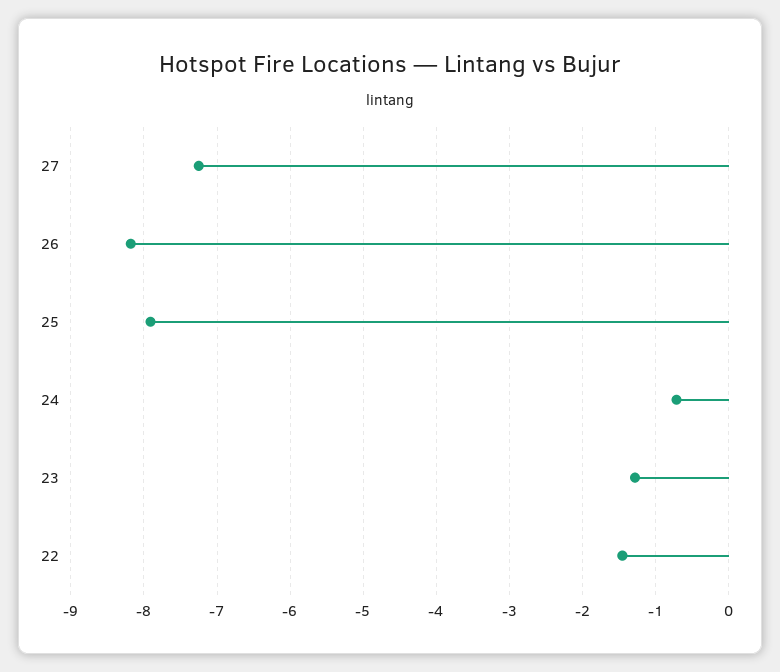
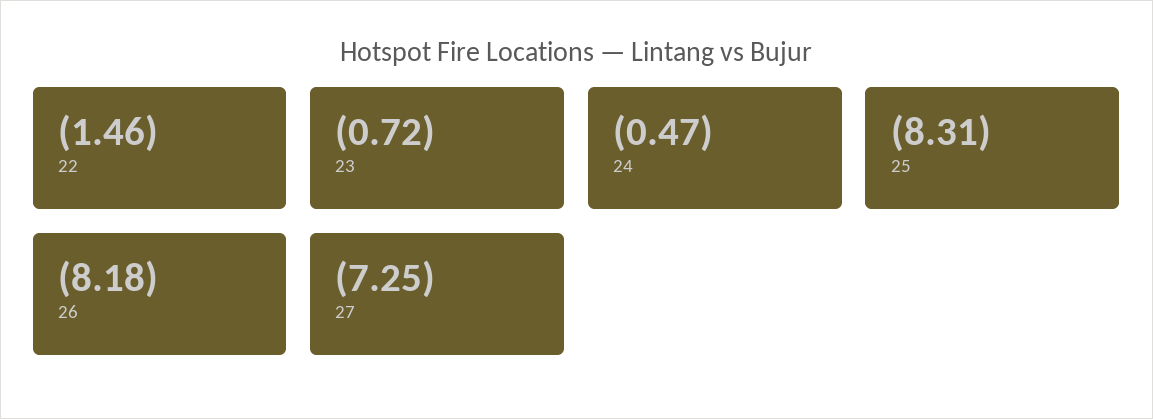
25: -7.9 -> -8.31
24: -0.7 -> -0.47
23: -1.3 -> -0.72

